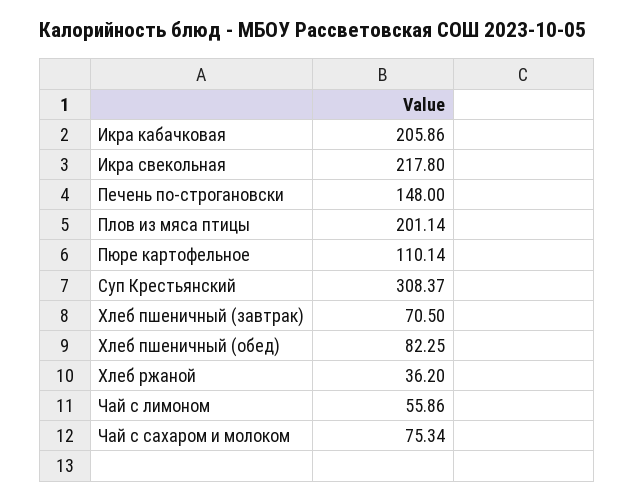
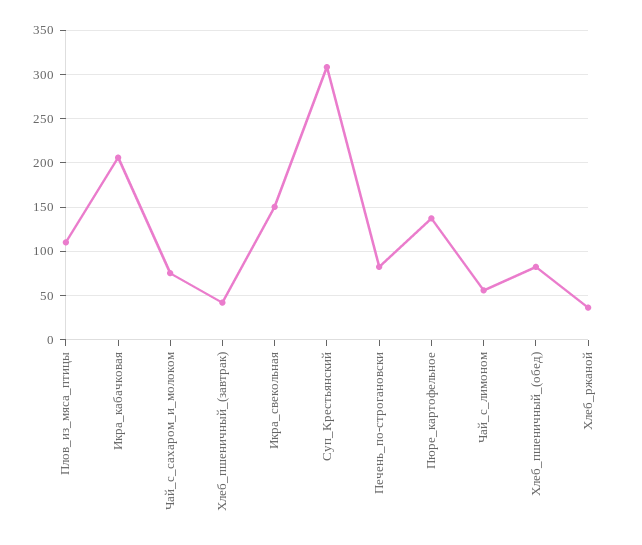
Икра свекольная: 217.8 -> 150
Печень по-строгановски: 148 -> 80
Плов из мяса птицы: 201.14 -> 110
Пюре картофельное: 110.14 -> 140
Хлеб пшеничный (завтрак): 70.5 -> 40

